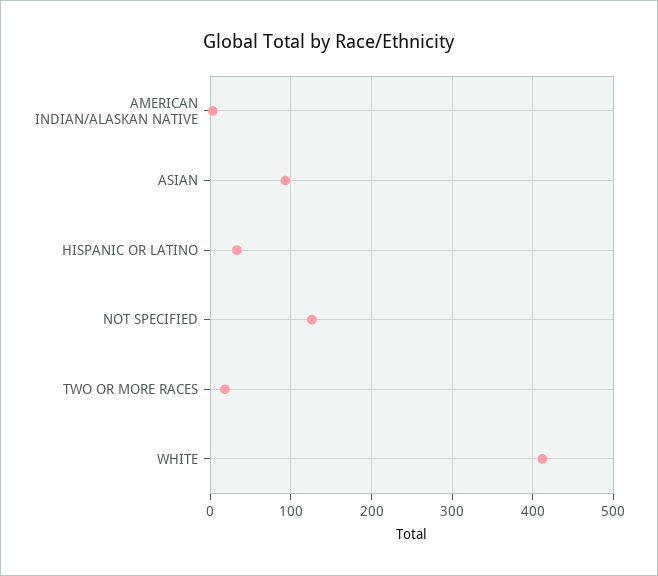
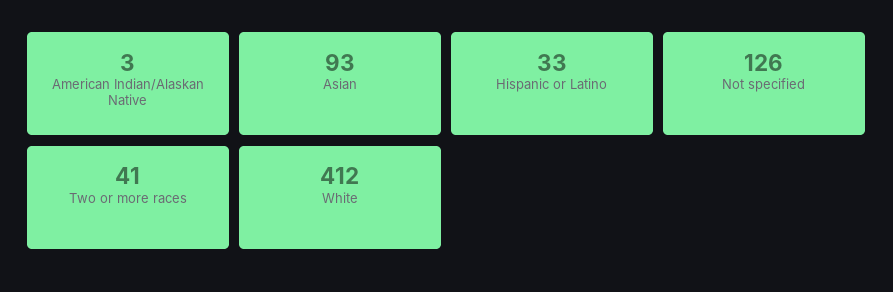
TWO OR MORE RACES: 20 -> 41

